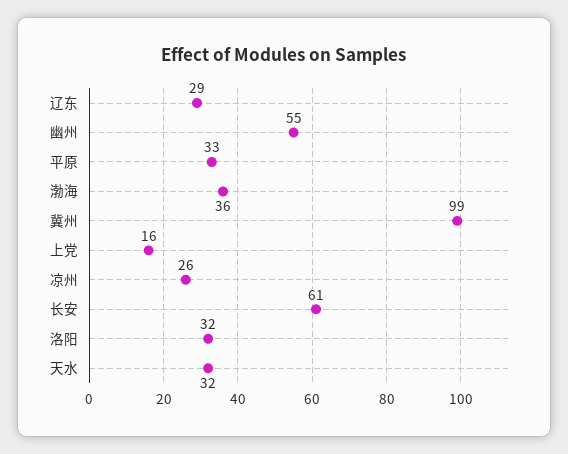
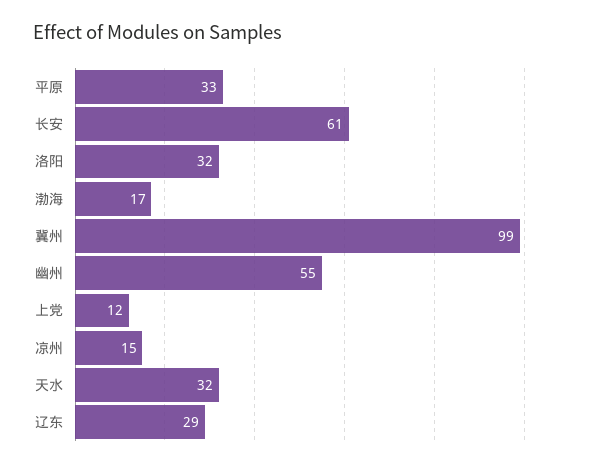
渤海: 36 -> 17
上党: 16 -> 12
凉州: 26 -> 15

